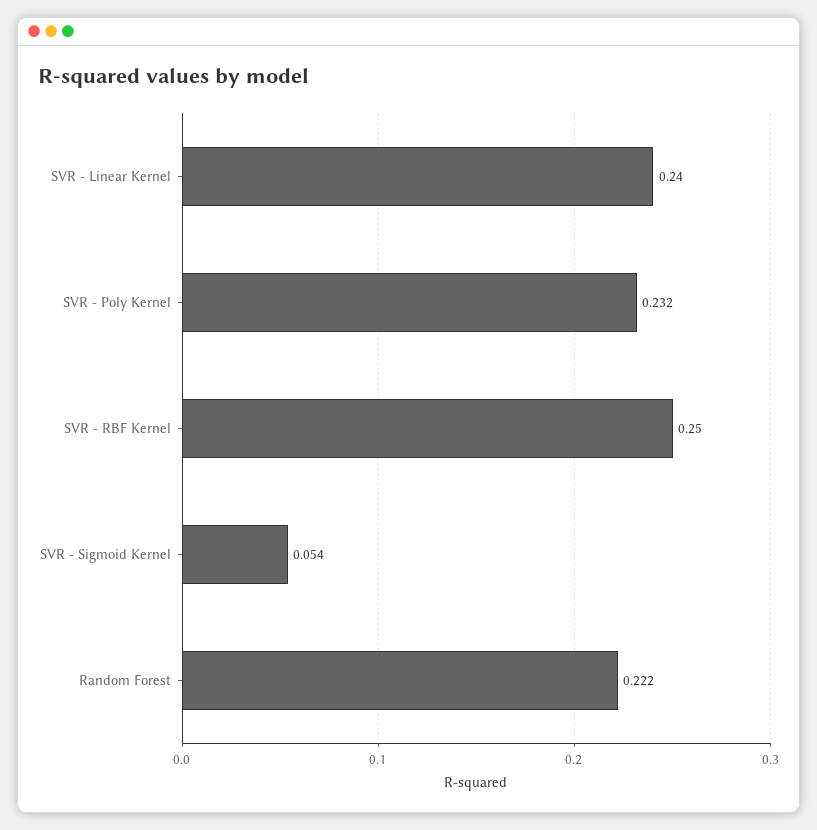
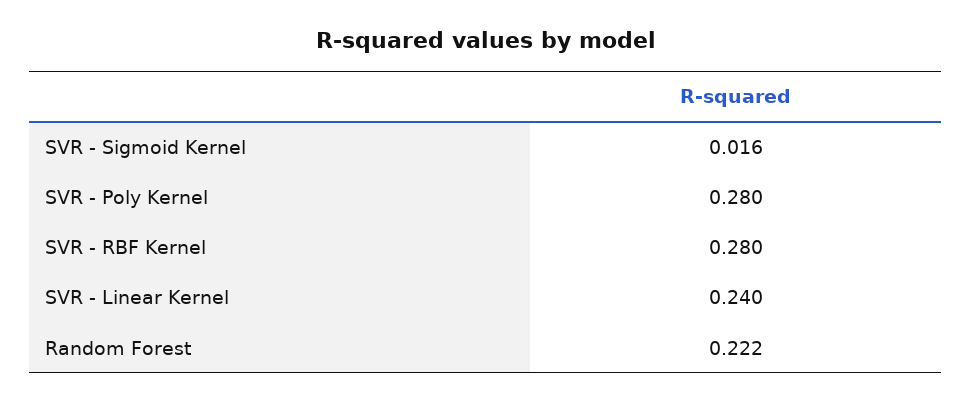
SVR - Poly Kernel: 0.232 -> 0.28
SVR - RBF Kernel: 0.25 -> 0.28
SVR - Sigmoid Kernel: 0.054 -> 0.016

